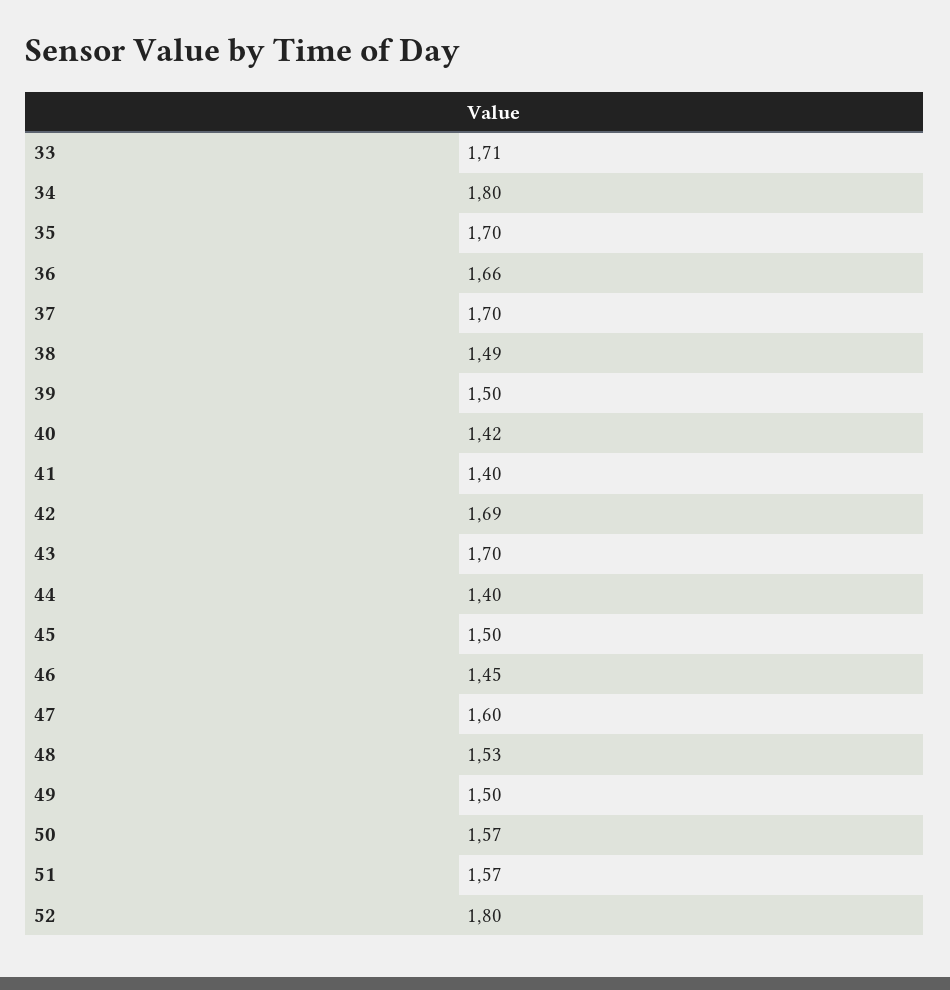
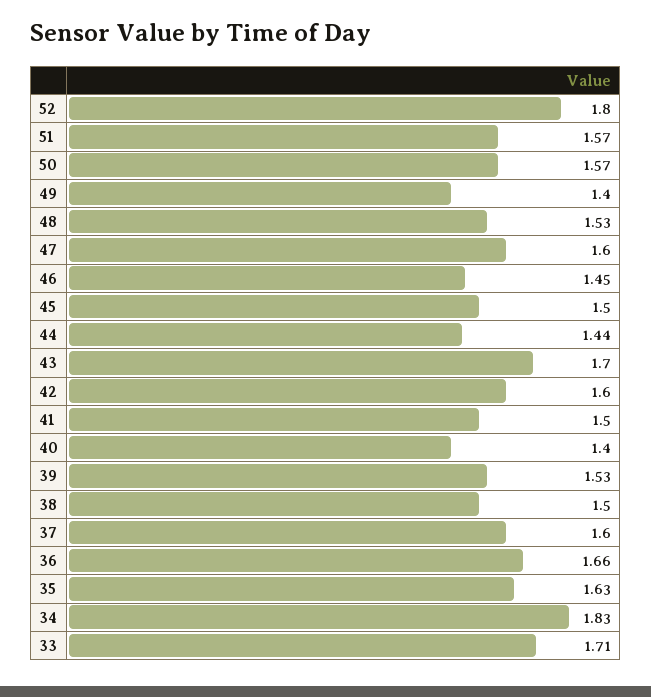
34: 1.8 -> 1.83
35: 1.7 -> 1.63
37: 1.7 -> 1.6
38: 1.49 -> 1.5
39: 1.5 -> 1.53
40: 1.42 -> 1.4
41: 1.4 -> 1.5
42: 1.69 -> 1.6
44: 1.4 -> 1.44
49: 1.5 -> 1.4

